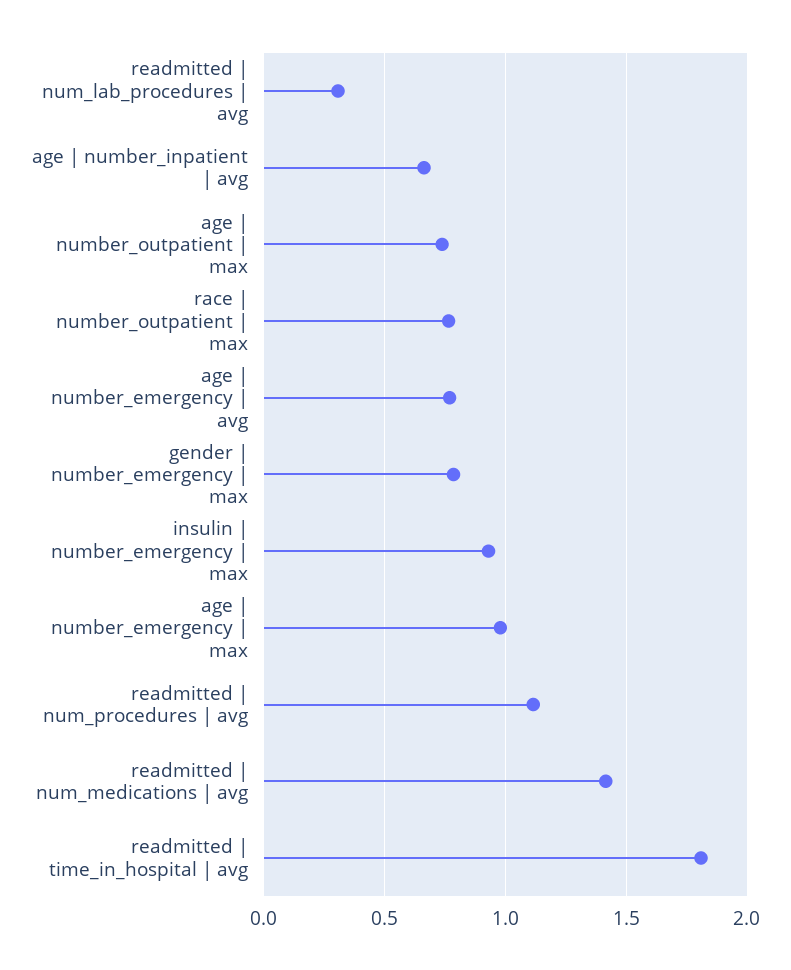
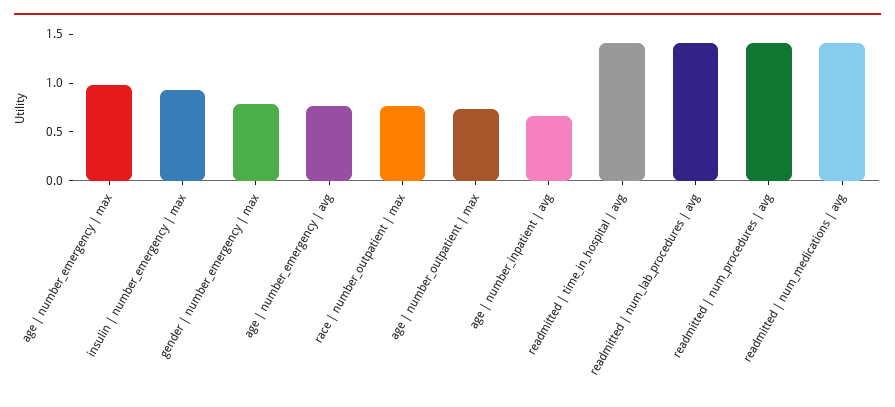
readmitted | num_lab_procedures | avg: 0.3 -> 1.4
readmitted | num_procedures | avg: 1.1 -> 1.4
readmitted | time_in_hospital | avg: 1.8 -> 1.4

